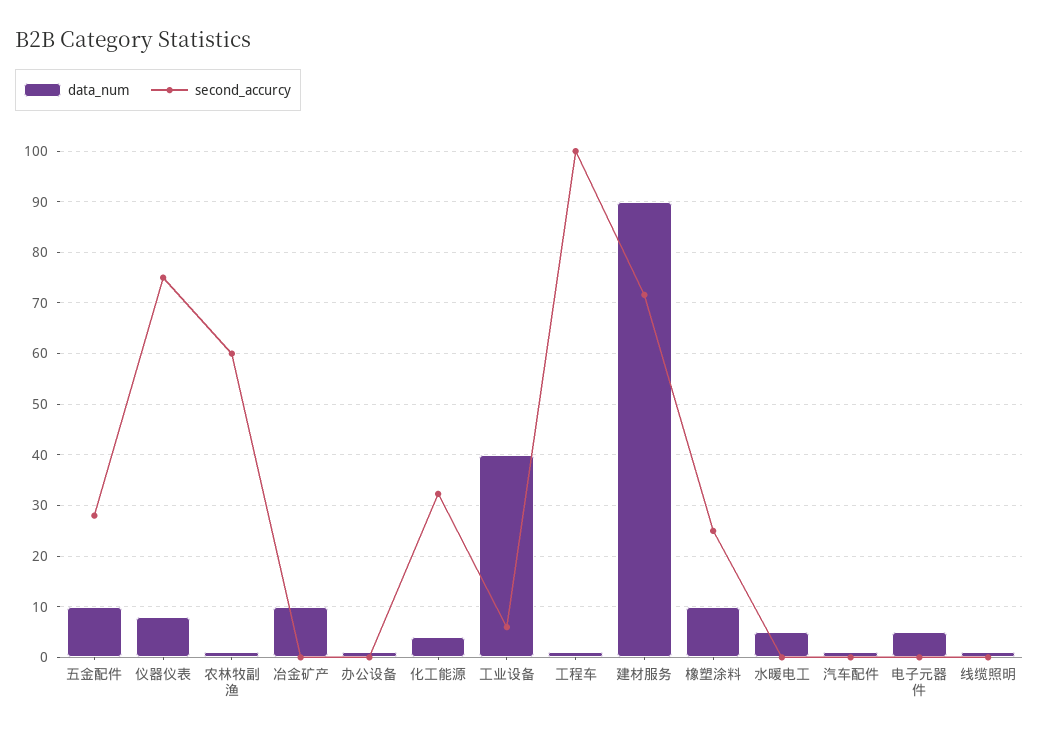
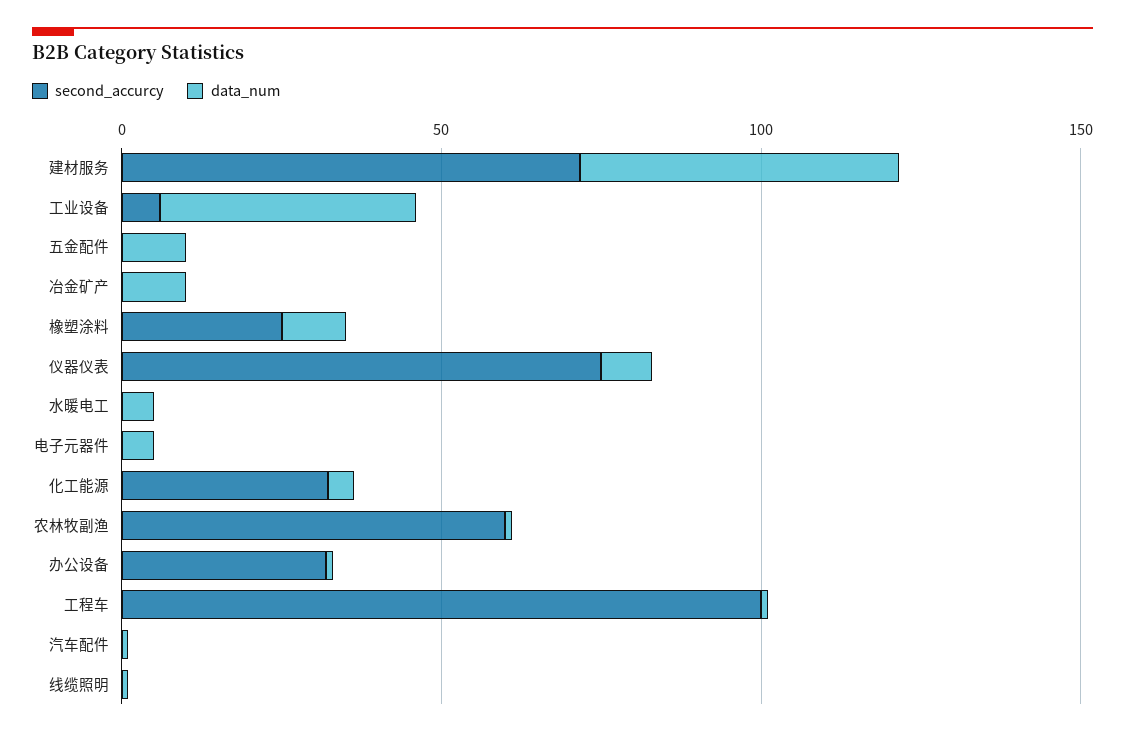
second_accurcy, 五金配件: 28 -> 0
second_accurcy, 办公设备: 0 -> 30
data_num, 建材服务: 90 -> 50

